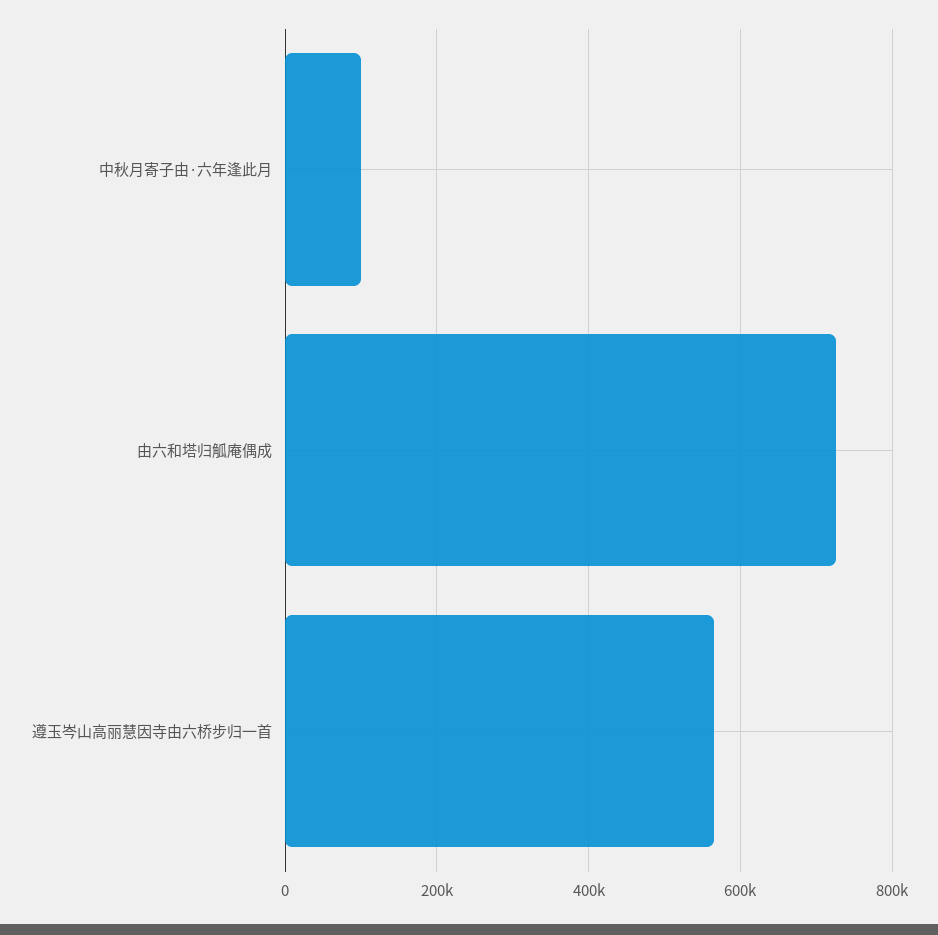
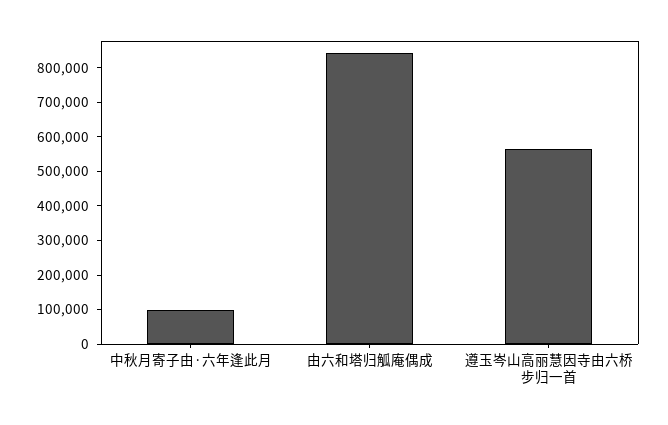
由六和塔归觚庵偶成: 720000 -> 850000

